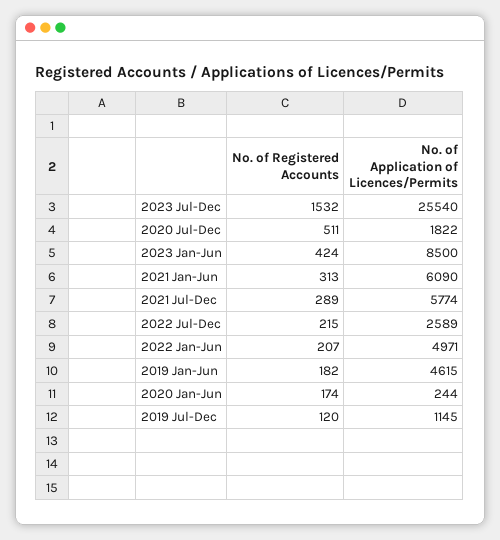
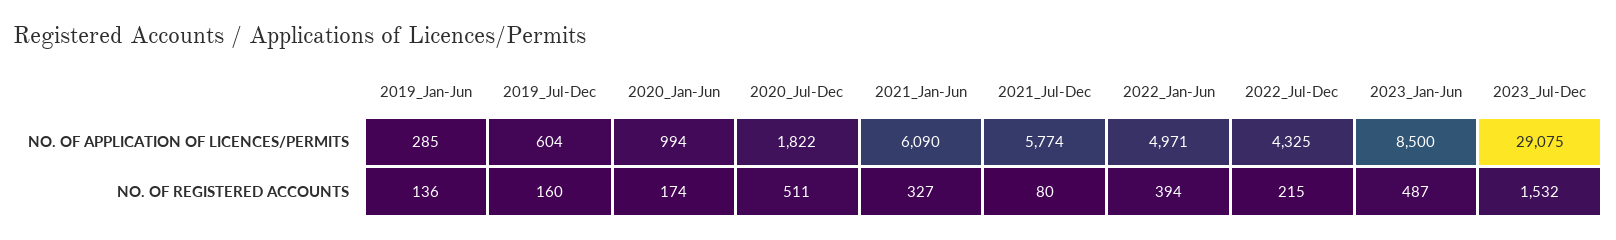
No. of Application of Licences/Permits, 2023 Jul-Dec: 25540 -> 29075
No. of Registered Accounts, 2023 Jan-Jun: 424 -> 487
No. of Registered Accounts, 2021 Jan-Jun: 313 -> 327
No. of Registered Accounts, 2021 Jul-Dec: 289 -> 80
No. of Application of Licences/Permits, 2022 Jul-Dec: 2589 -> 4325
No. of Registered Accounts, 2022 Jan-Jun: 207 -> 394
No. of Registered Accounts, 2019 Jan-Jun: 182 -> 136
No. of Application of Licences/Permits, 2019 Jan-Jun: 4615 -> 285
No. of Application of Licences/Permits, 2020 Jan-Jun: 244 -> 994
No. of Registered Accounts, 2019 Jul-Dec: 120 -> 160
No. of Application of Licences/Permits, 2019 Jul-Dec: 1145 -> 604

